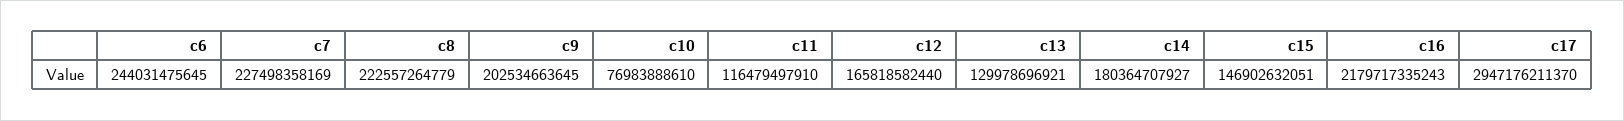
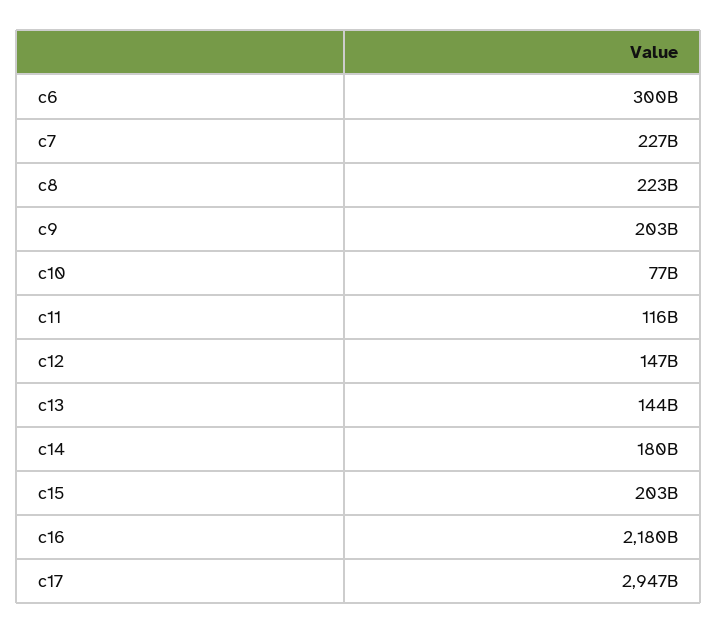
c6: 244031475645 -> 300000000000
c12: 165818582440 -> 147000000000
c13: 129978696921 -> 144000000000
c15: 146902632051 -> 203000000000

